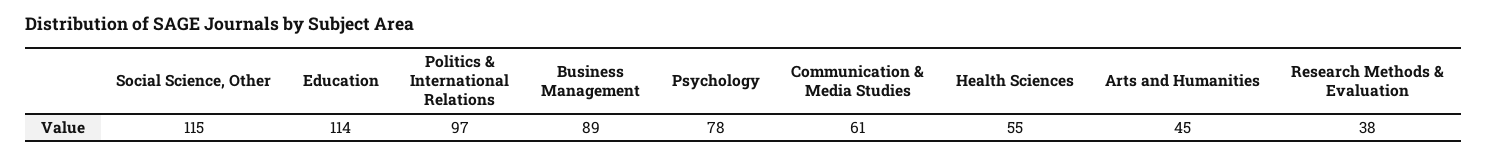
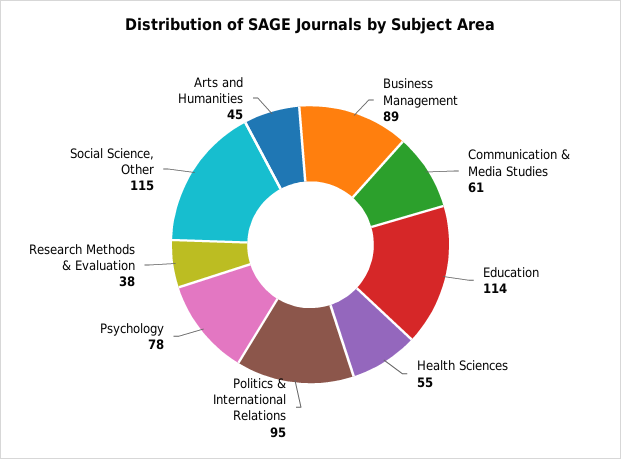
Politics & International Relations: 97 -> 95

